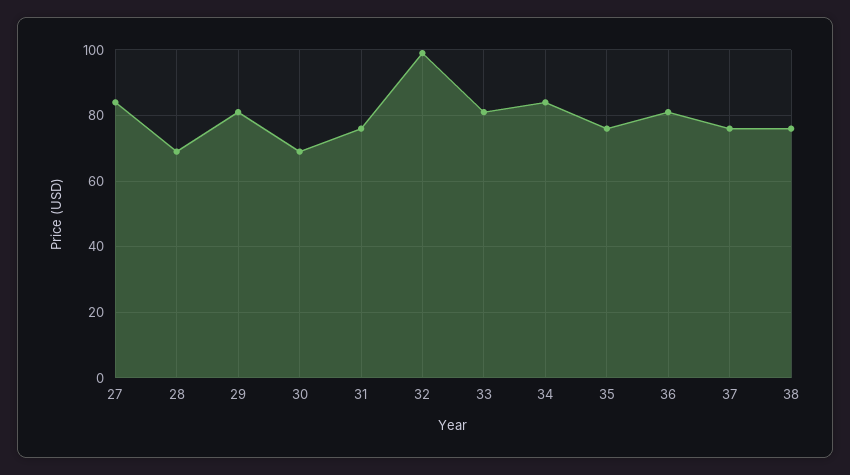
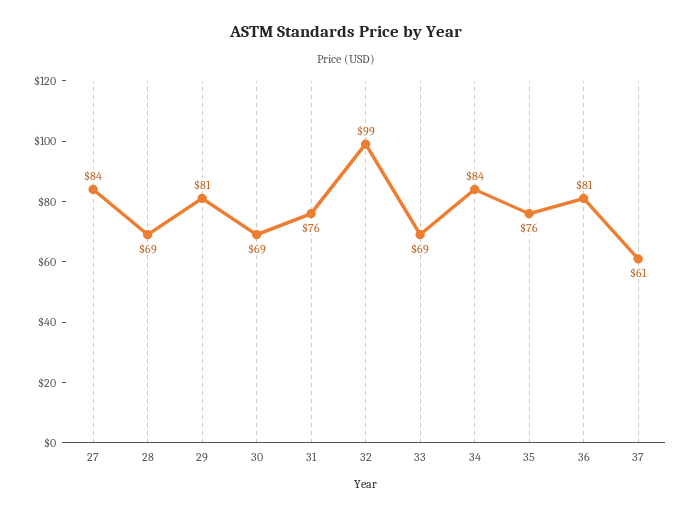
33: 80 -> 69
37: 75 -> 61
38: 75 -> none

